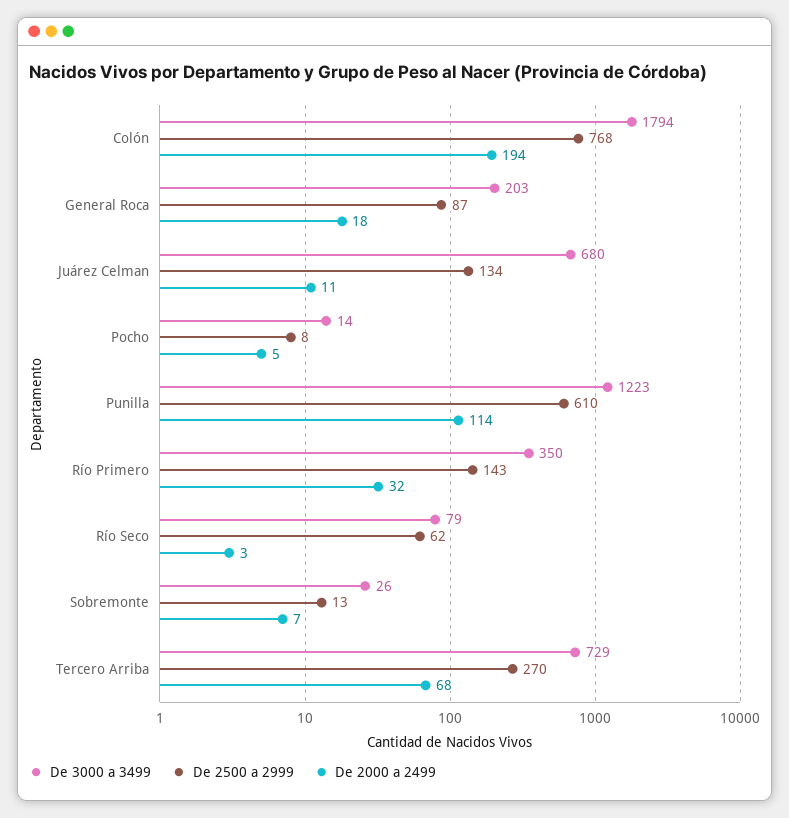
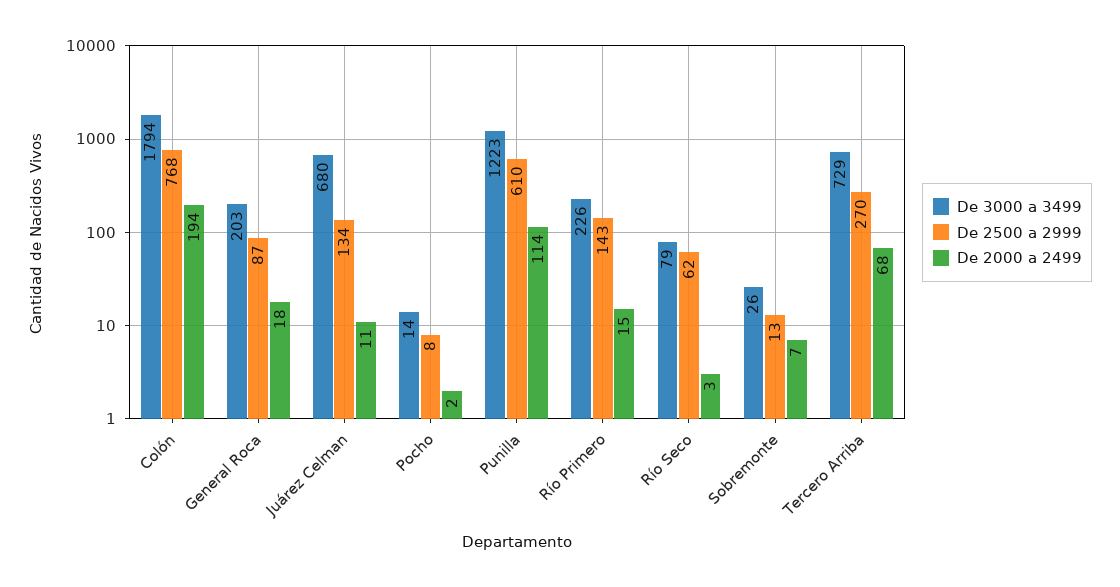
De 2000 a 2499, Pocho: 5 -> 2
De 3000 a 3499, Río Primero: 350 -> 226
De 2000 a 2499, Río Primero: 32 -> 15

